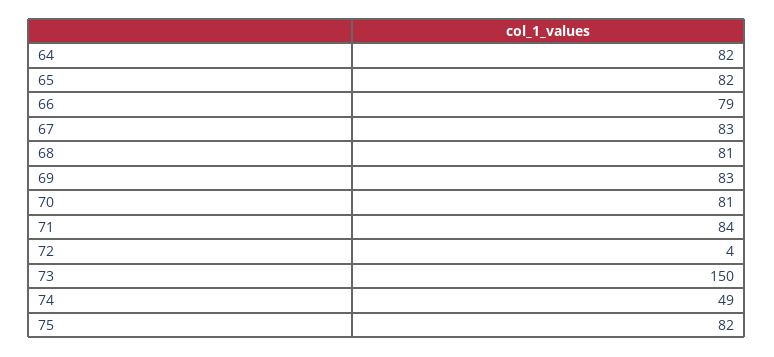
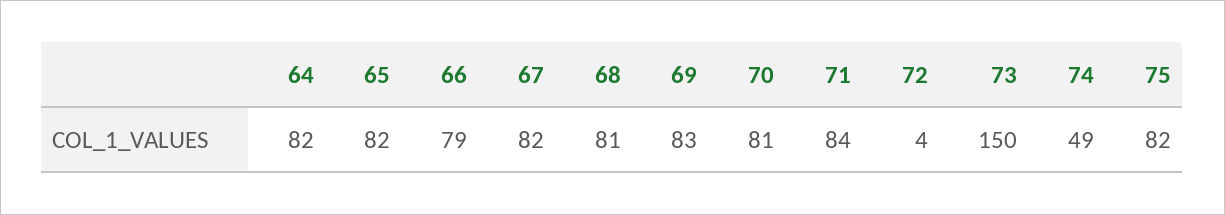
67: 83 -> 82

